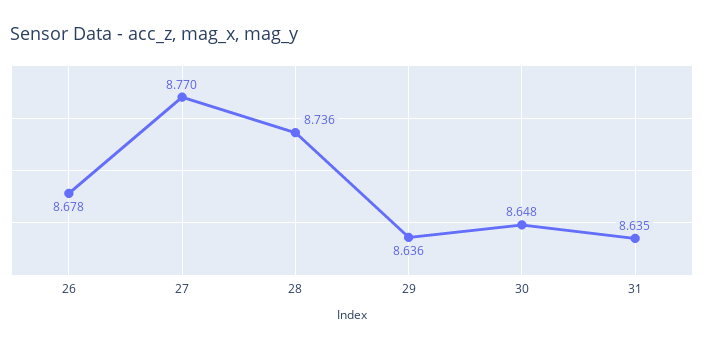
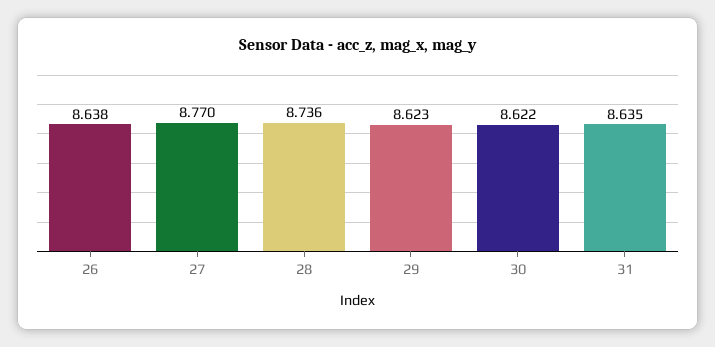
26: 8.678 -> 8.638
29: 8.636 -> 8.623
30: 8.648 -> 8.622

